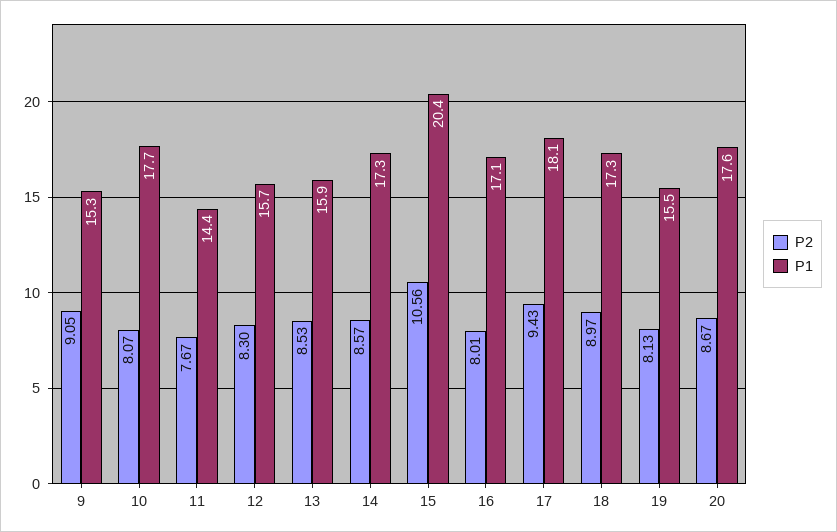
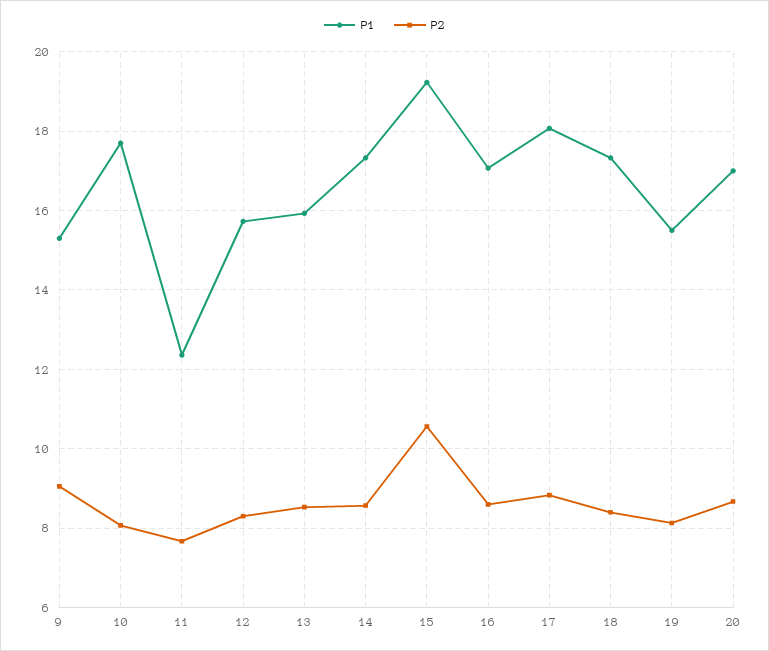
P1, 11: 14.4 -> 12.4
P1, 15: 20.4 -> 19.2
P2, 16: 8.01 -> 8.6
P2, 17: 9.43 -> 8.8
P2, 18: 8.97 -> 8.4
P1, 20: 17.6 -> 17

